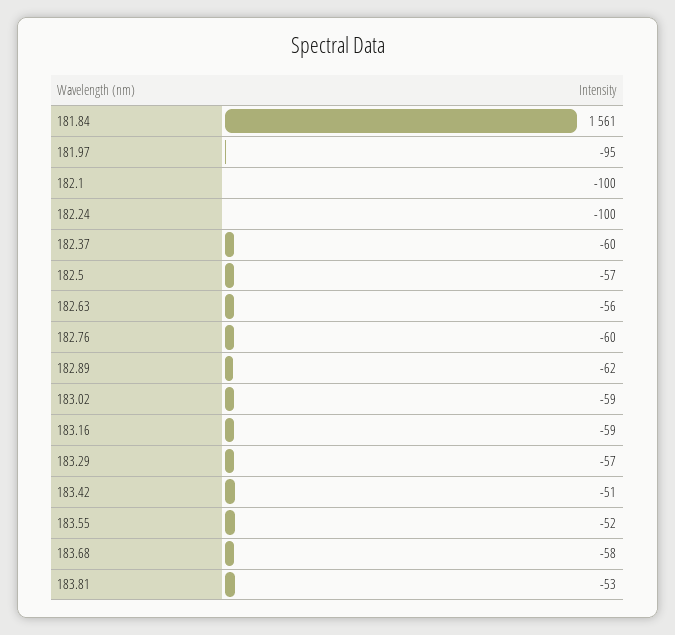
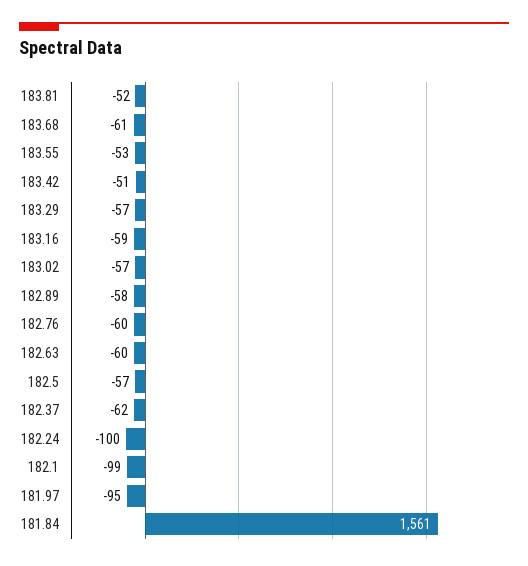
182.1: -100 -> -99
182.37: -60 -> -62
182.63: -56 -> -60
182.89: -62 -> -58
183.02: -59 -> -57
183.55: -52 -> -53
183.68: -58 -> -61
183.81: -53 -> -52

